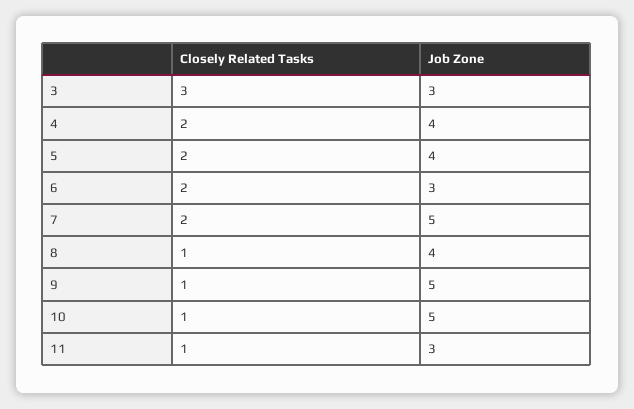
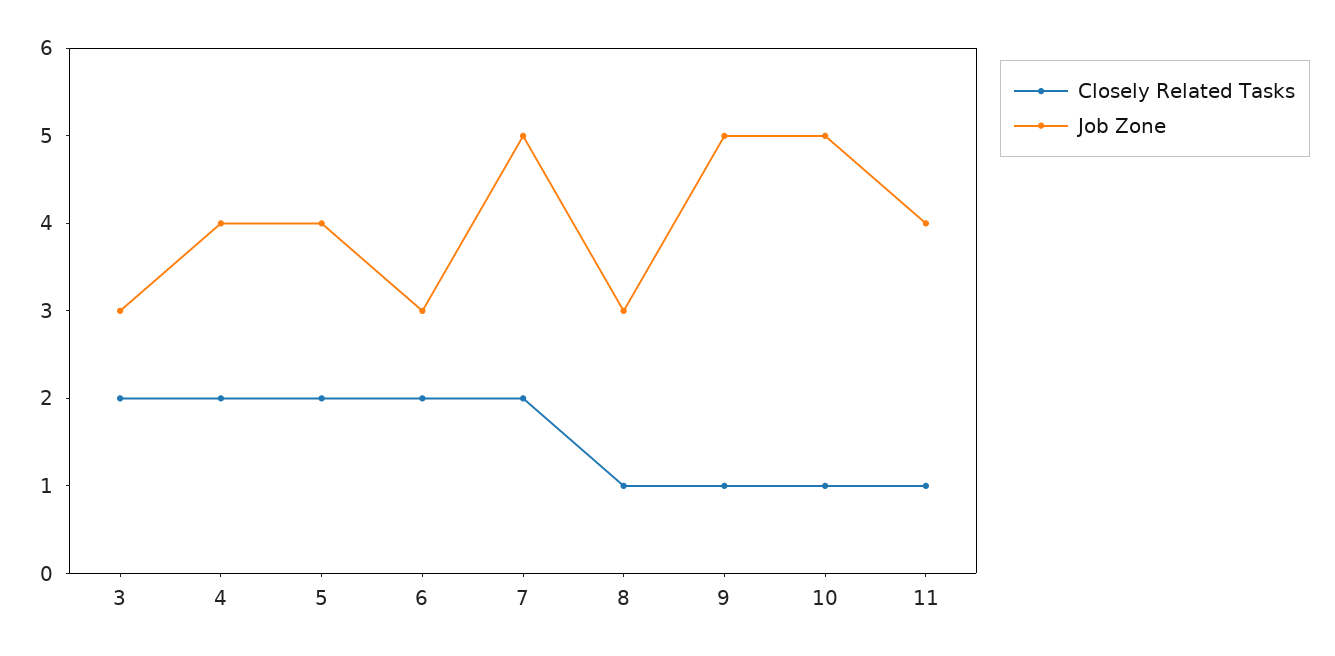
Closely Related Tasks, 3: 3 -> 2
Job Zone, 8: 4 -> 3
Job Zone, 11: 3 -> 4

